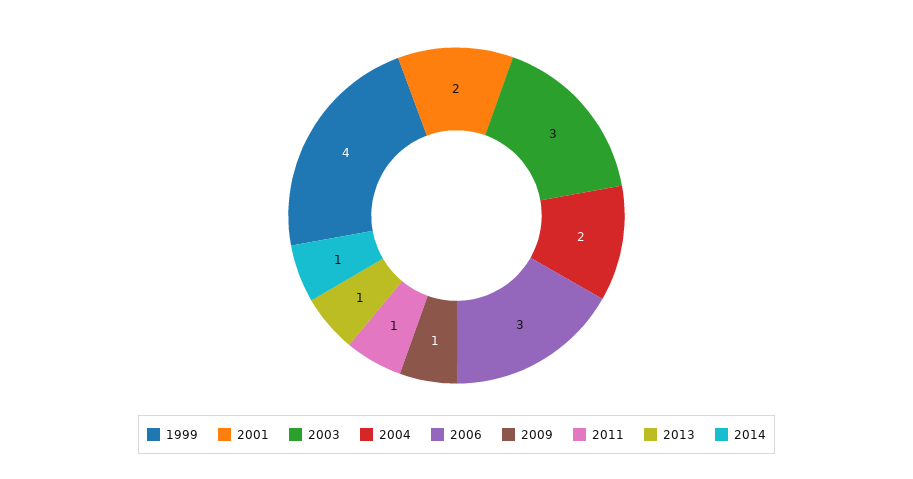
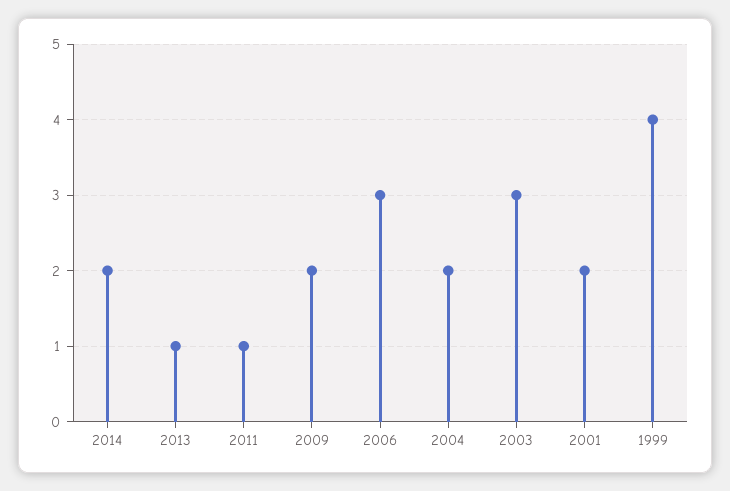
2009: 1 -> 2
2014: 1 -> 2

